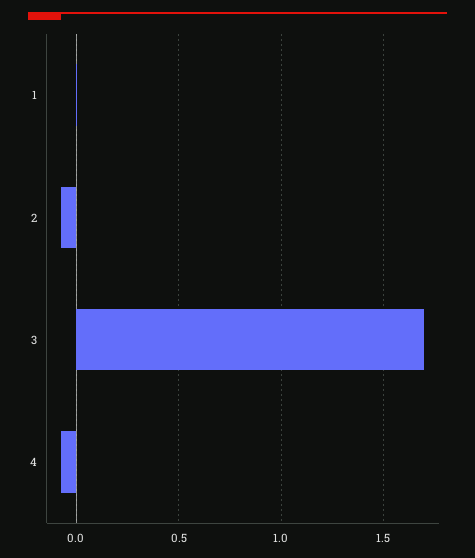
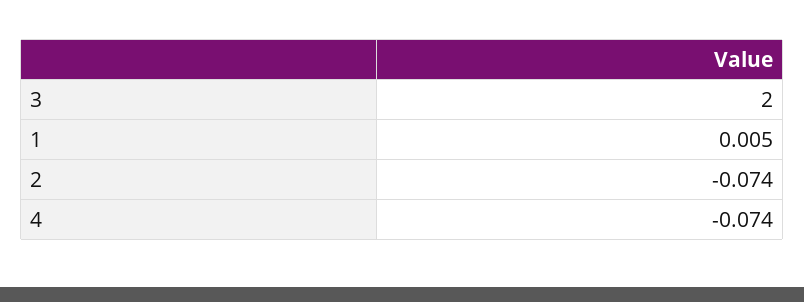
3: 1.7 -> 2

